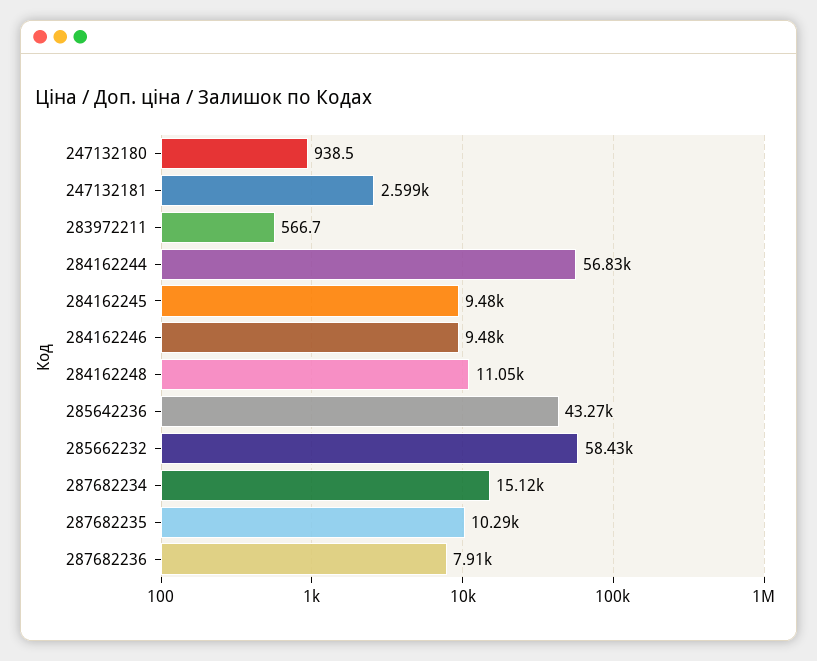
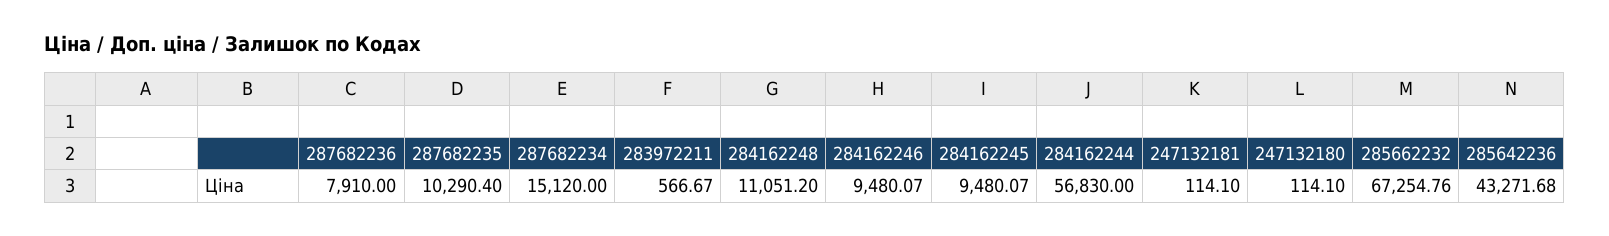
247132180: 938.5 -> 114.1
247132181: 2599 -> 114.1
285662232: 58430 -> 67254.76

